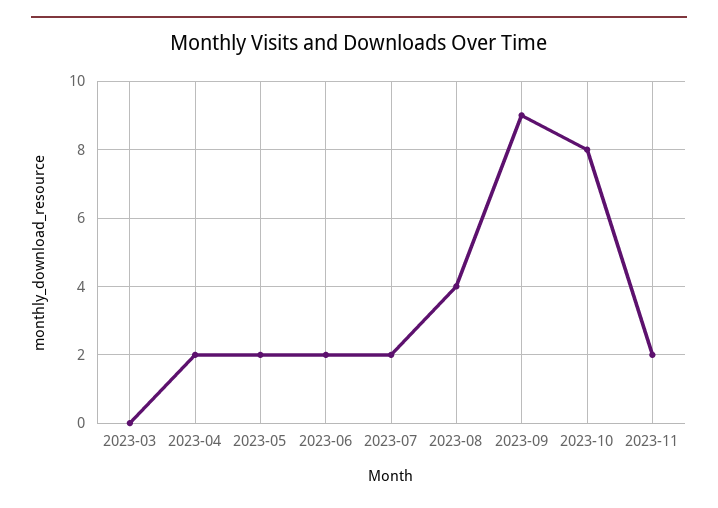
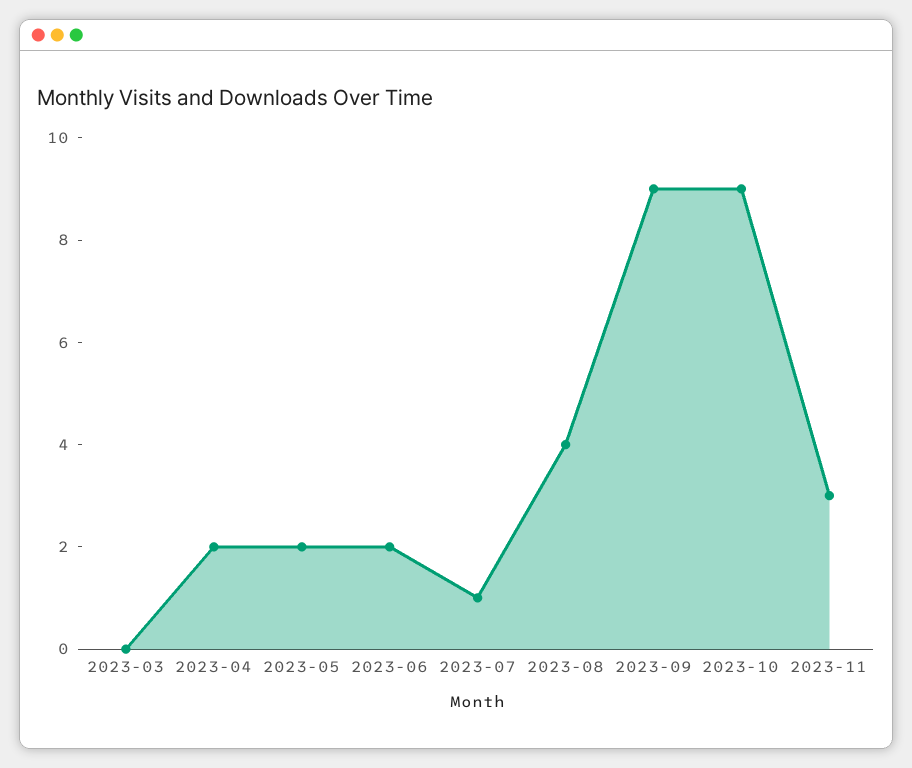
2023-07: 2 -> 1
2023-10: 8 -> 9
2023-11: 2 -> 3

